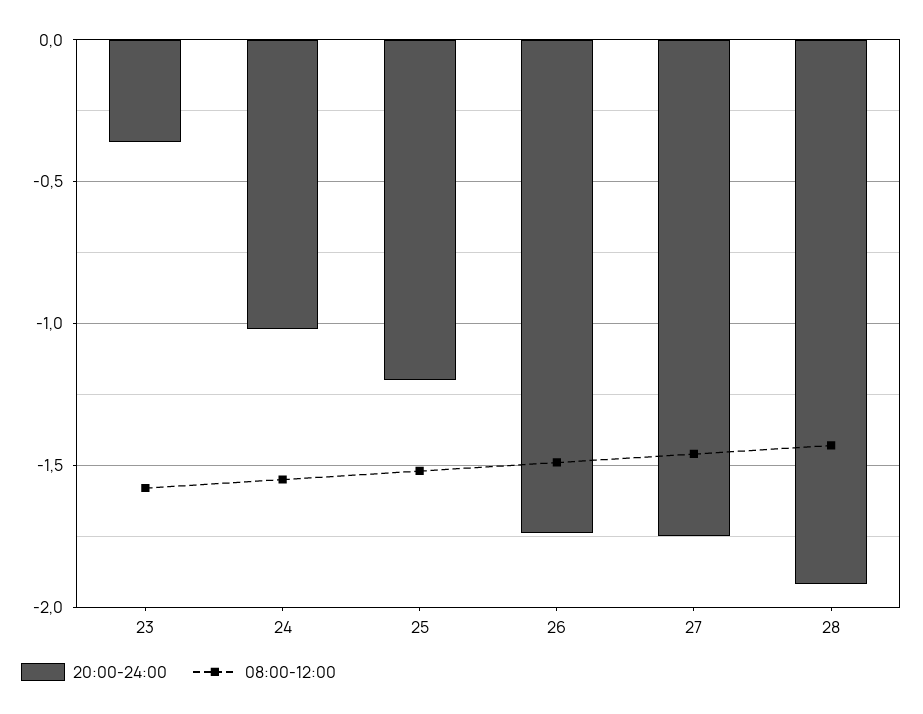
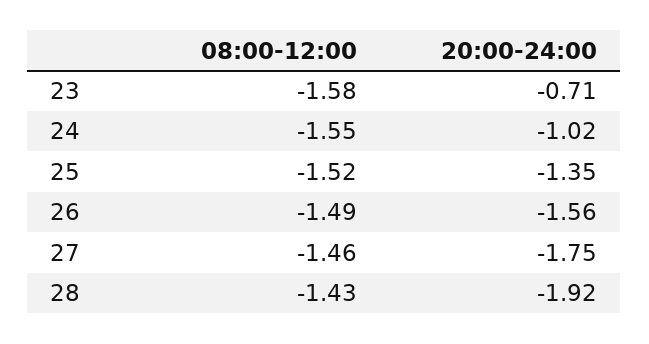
20:00-24:00, 23: -0.35 -> -0.71
20:00-24:00, 25: -1.2 -> -1.35
20:00-24:00, 26: -1.75 -> -1.56

